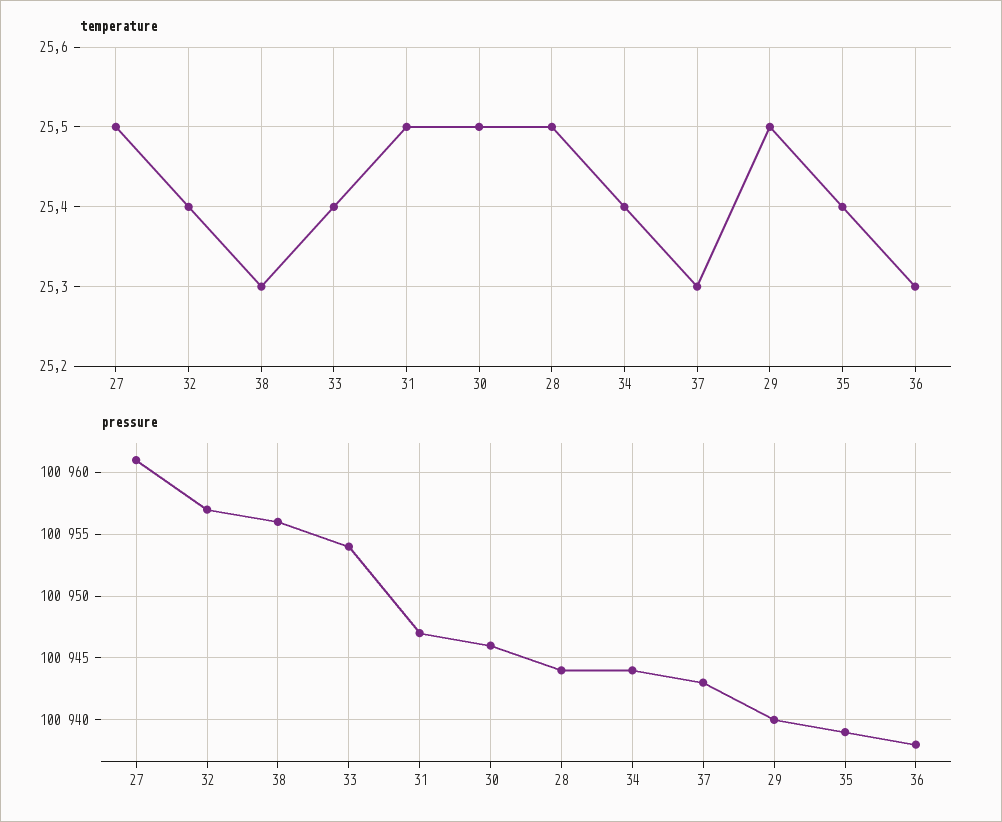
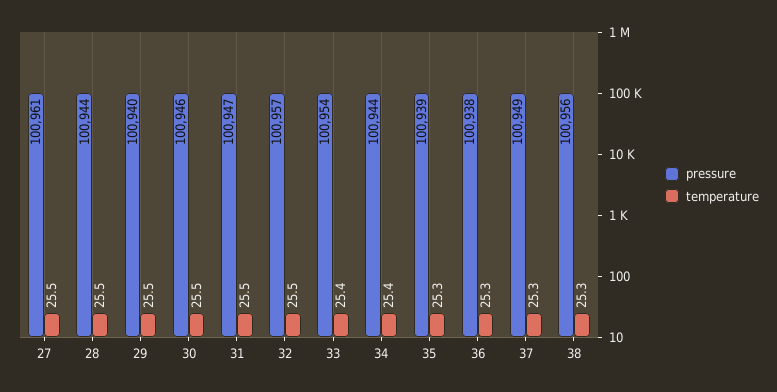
temperature, 32: 25.4 -> 25.5
temperature, 35: 25.4 -> 25.3
pressure, 37: 100943 -> 100949

